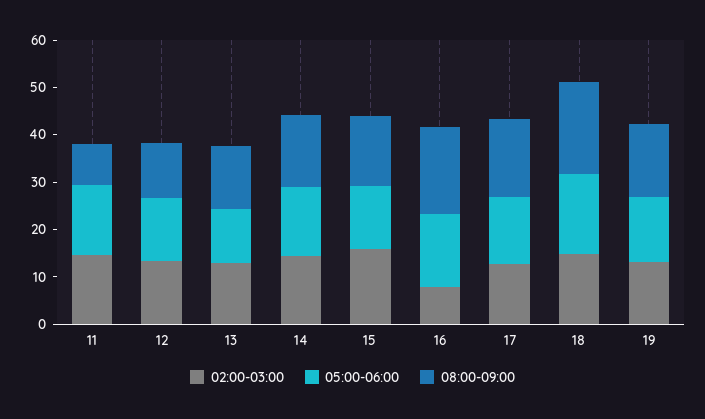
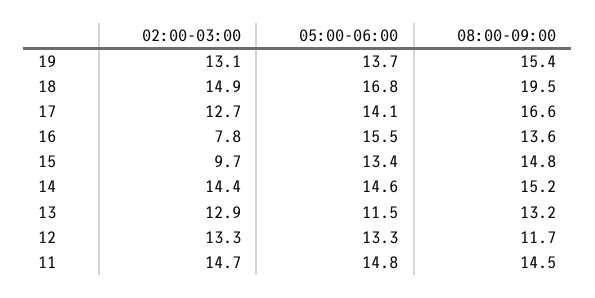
08:00-09:00, 11: 8 -> 14.5
02:00-03:00, 15: 16 -> 9.7
08:00-09:00, 16: 18 -> 13.6

